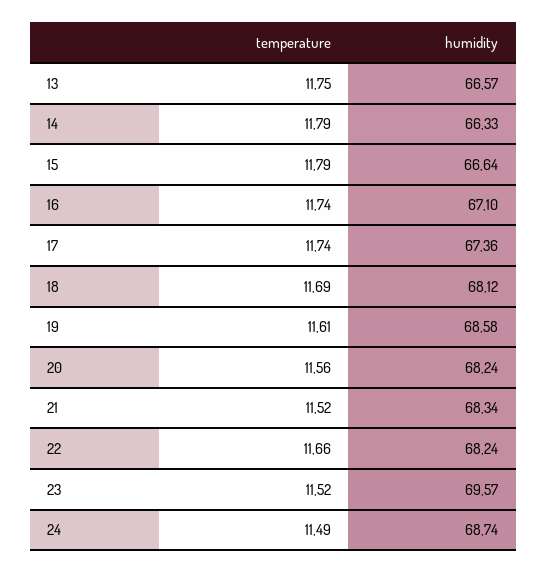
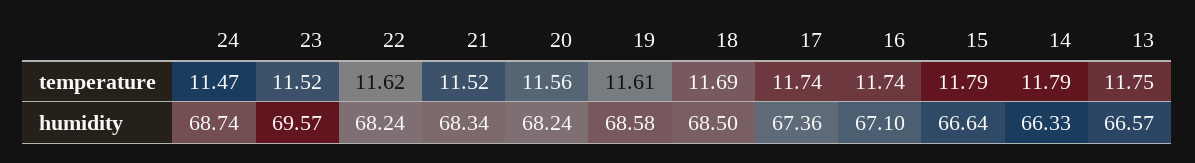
humidity, 18: 68.12 -> 68.5
temperature, 22: 11.66 -> 11.62
temperature, 24: 11.49 -> 11.47

